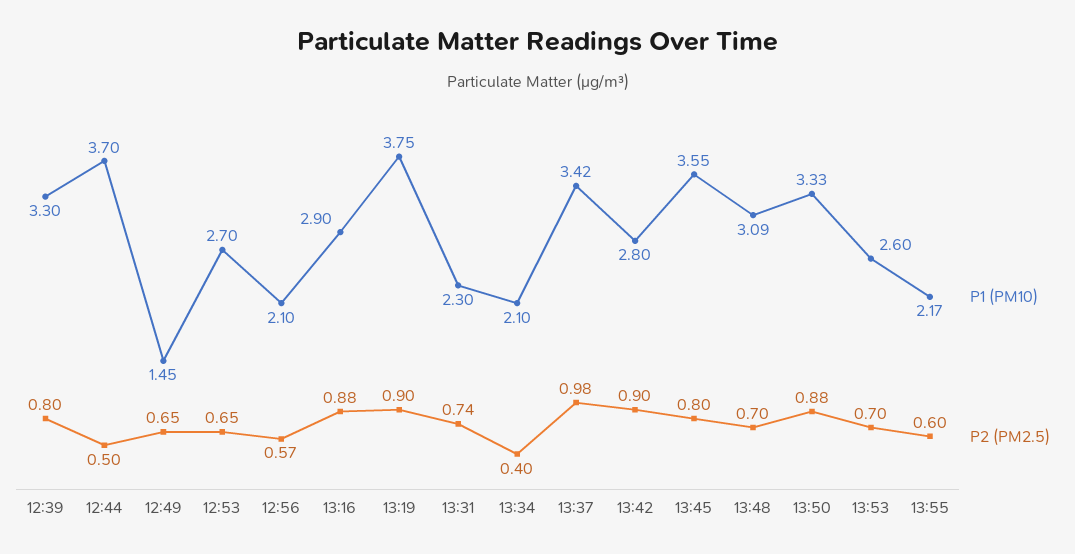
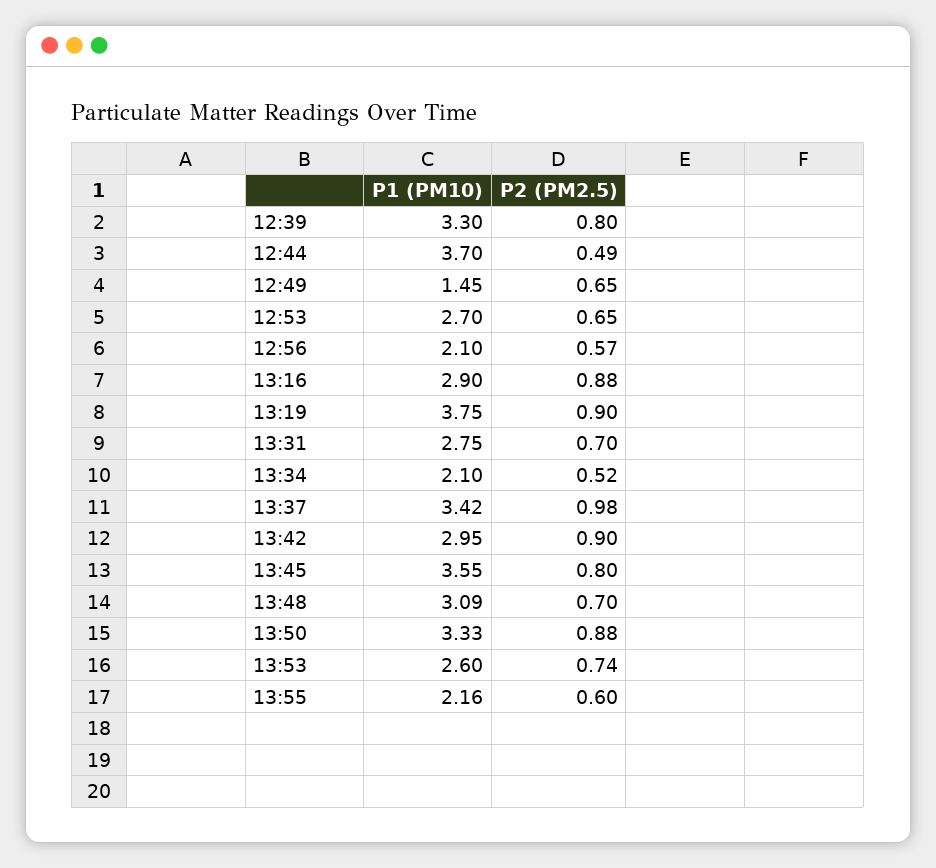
P2 (PM2.5), 12:44: 0.5 -> 0.49
P1 (PM10), 13:31: 2.3 -> 2.75
P2 (PM2.5), 13:31: 0.74 -> 0.7
P2 (PM2.5), 13:34: 0.4 -> 0.52
P1 (PM10), 13:42: 2.8 -> 2.95
P2 (PM2.5), 13:53: 0.7 -> 0.74
P1 (PM10), 13:55: 2.17 -> 2.16

